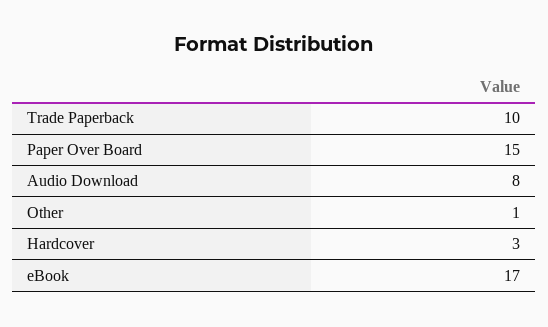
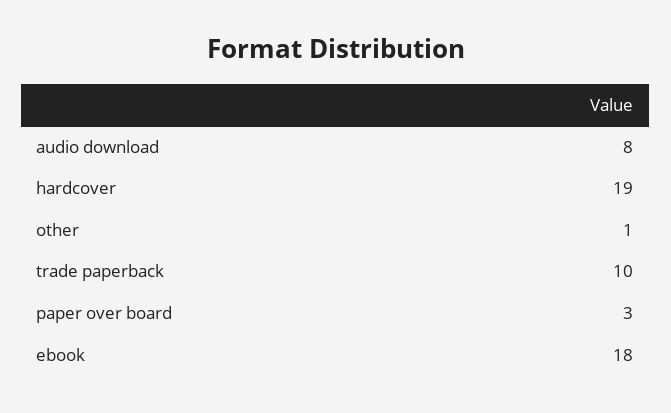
Paper Over Board: 15 -> 3
Hardcover: 3 -> 19
eBook: 17 -> 18

